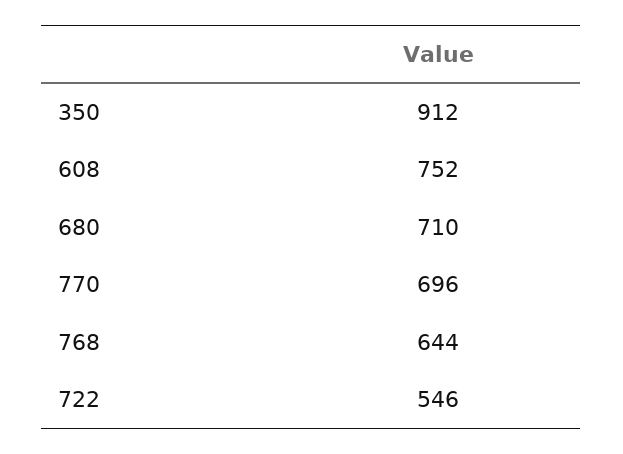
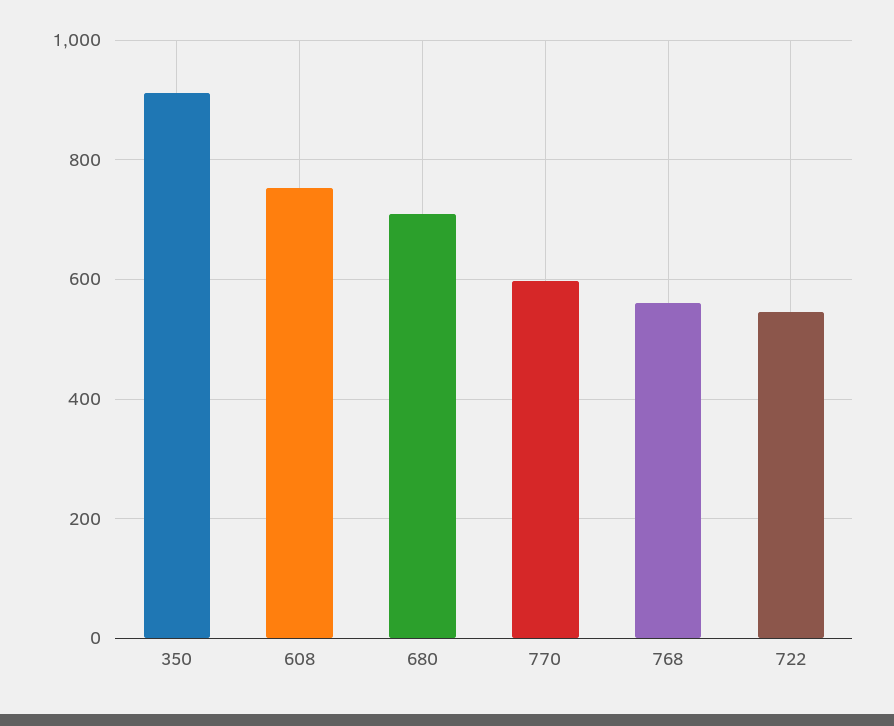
770: 696 -> 600
768: 644 -> 560

